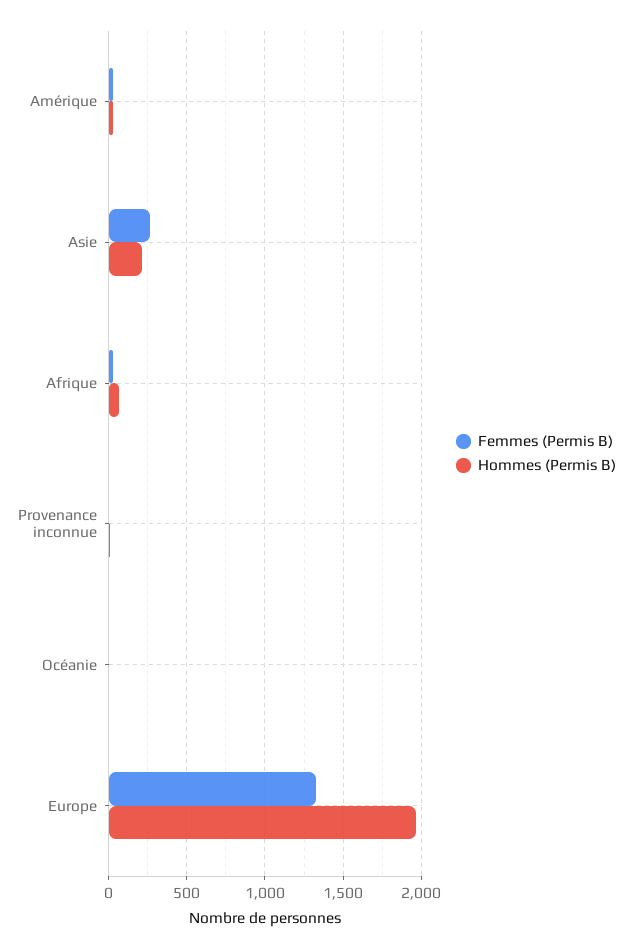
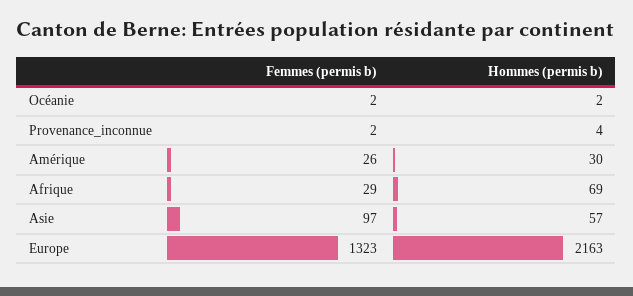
Femmes (Permis B), Asie: 250 -> 97
Hommes (Permis B), Asie: 200 -> 57
Hommes (Permis B), Europe: 1950 -> 2163

